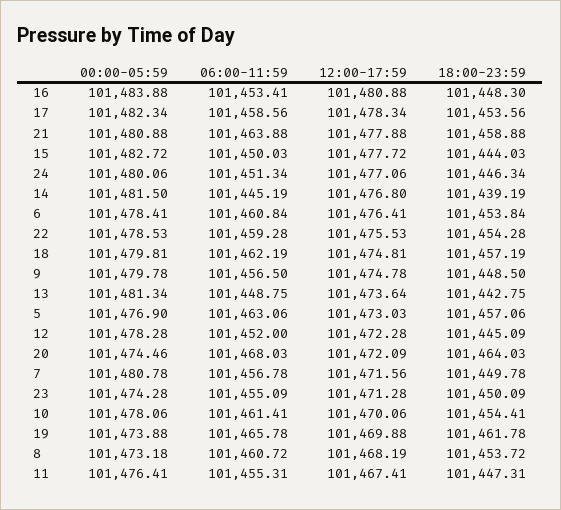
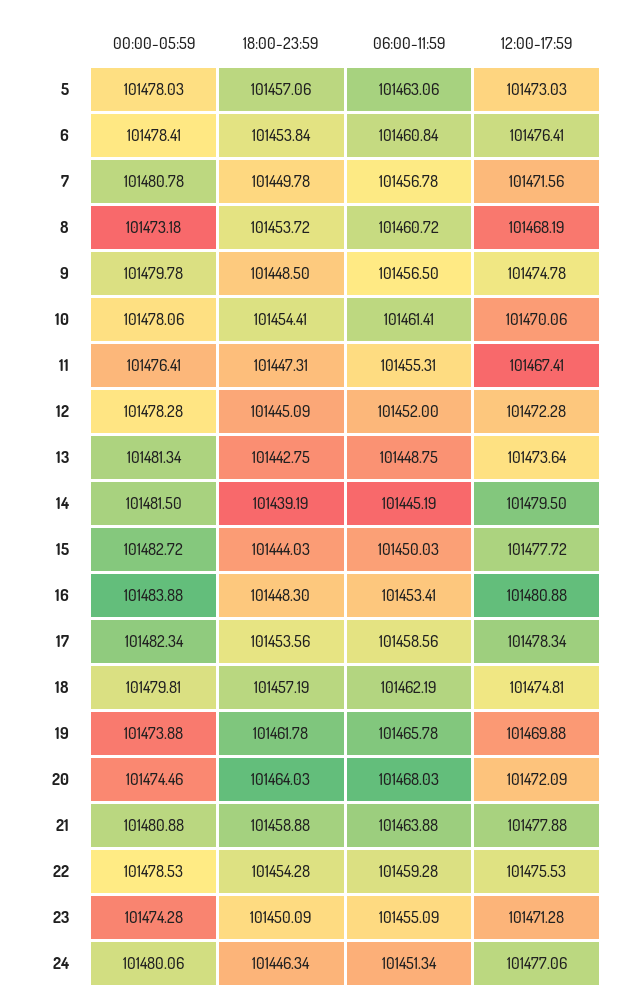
12:00-17:59, 14: 101476.8 -> 101479.5
00:00-05:59, 5: 101476.9 -> 101478.03

